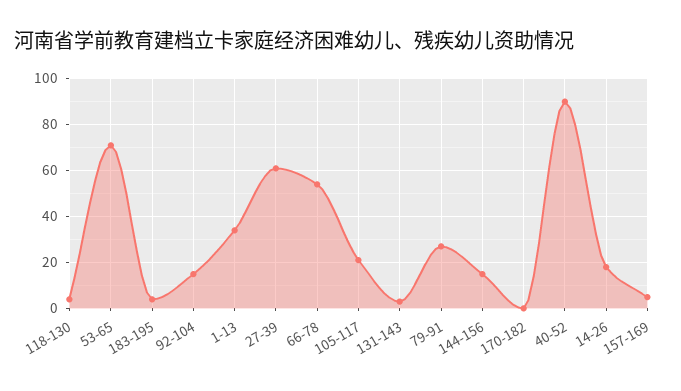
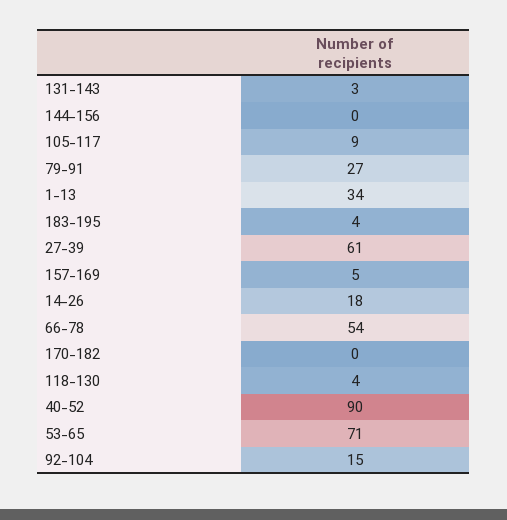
105-117: 20 -> 9
144-156: 15 -> 0

